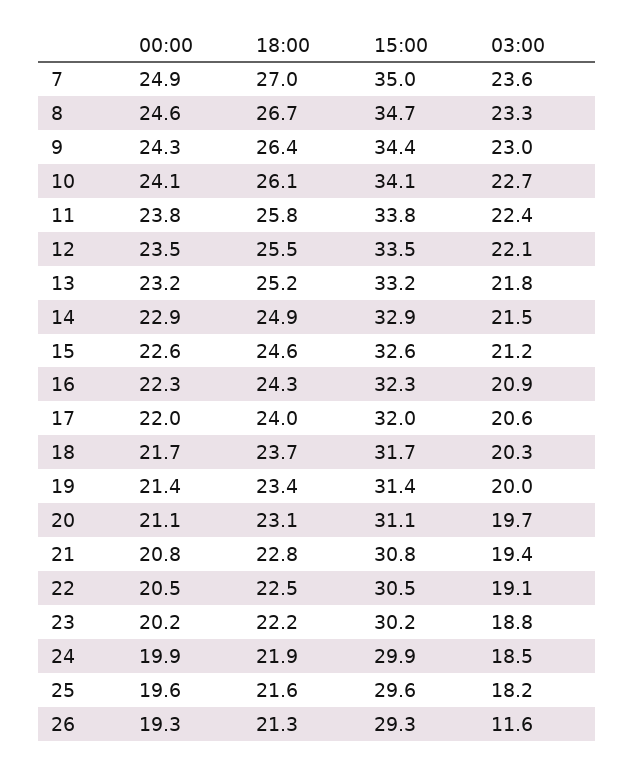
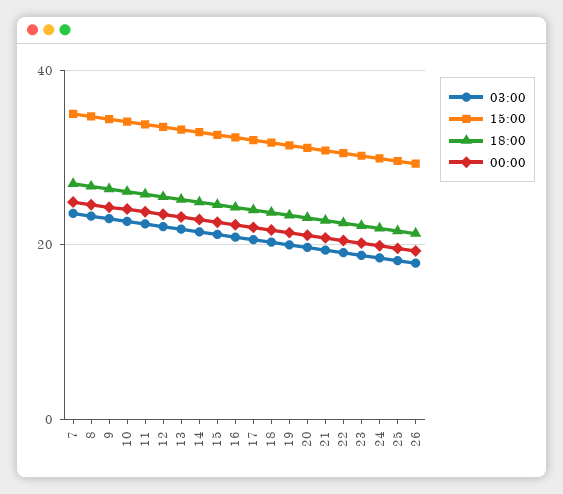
03:00, 26: 11.6 -> 18

